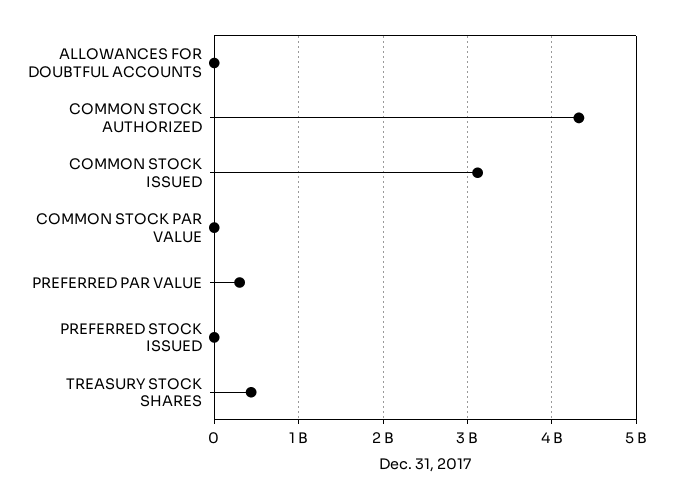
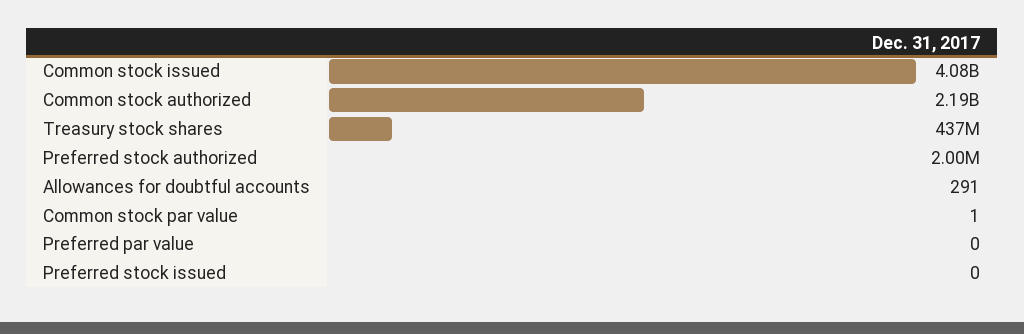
COMMON STOCK AUTHORIZED: 4300000000 -> 2190000000
COMMON STOCK ISSUED: 3100000000 -> 4080000000
PREFERRED PAR VALUE: 300000000 -> 0
Preferred stock authorized: none -> 2000000

